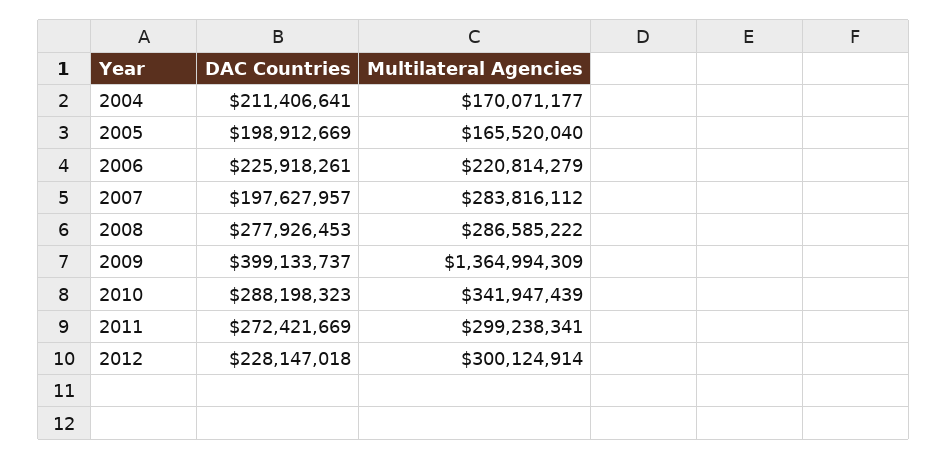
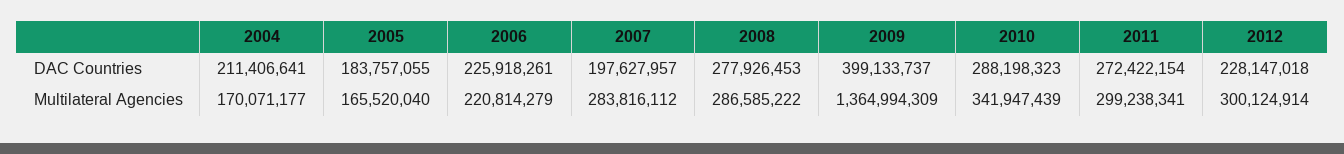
DAC Countries, 2005: 198912669 -> 183757055
DAC Countries, 2011: 272421669 -> 272422154

